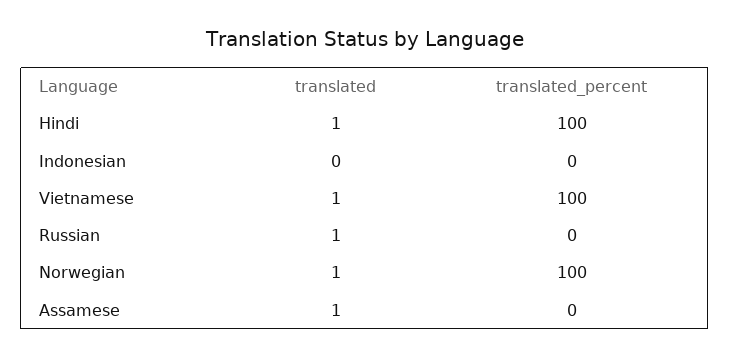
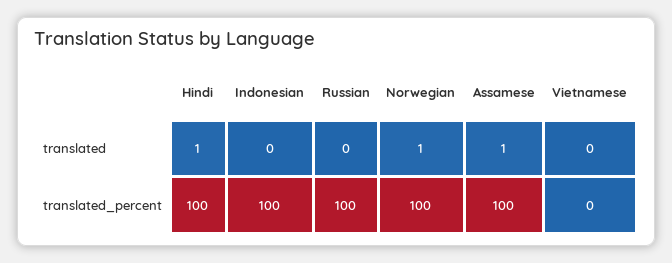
translated_percent, Indonesian: 0 -> 100
translated, Vietnamese: 1 -> 0
translated_percent, Vietnamese: 100 -> 0
translated, Russian: 1 -> 0
translated_percent, Russian: 0 -> 100
translated_percent, Assamese: 0 -> 100

